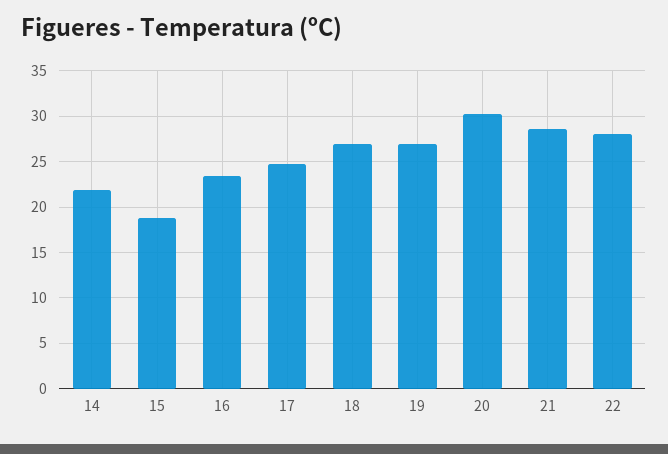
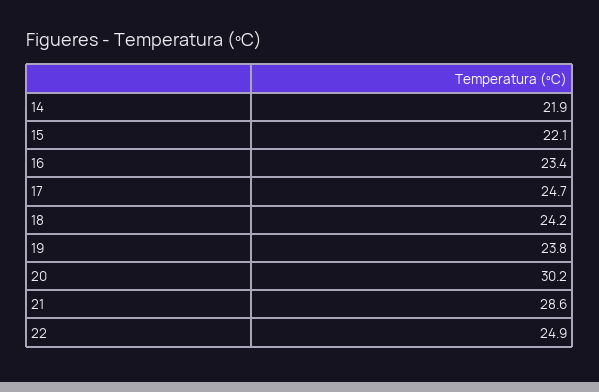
15: 19 -> 22.1
18: 27 -> 24.2
19: 27 -> 23.8
22: 28 -> 24.9

